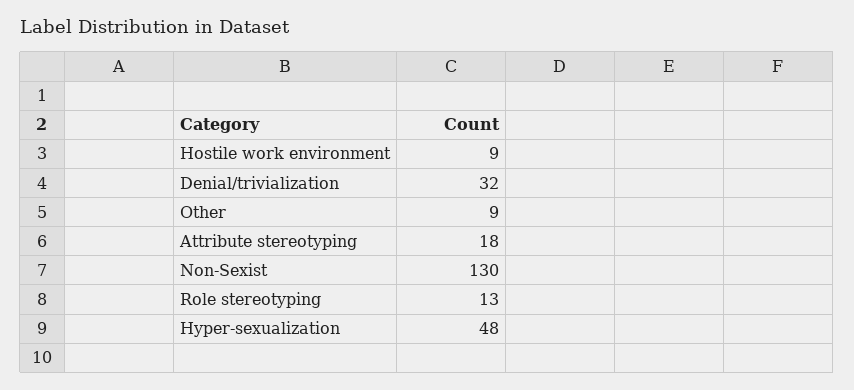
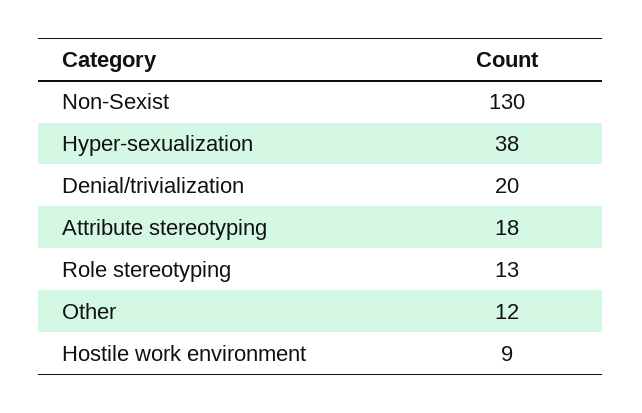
Denial/trivialization: 32 -> 20
Other: 9 -> 12
Hyper-sexualization: 48 -> 38

